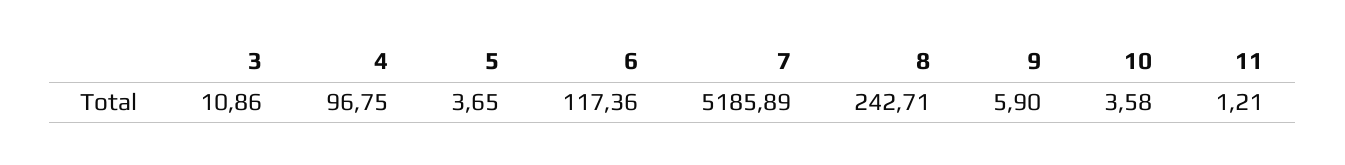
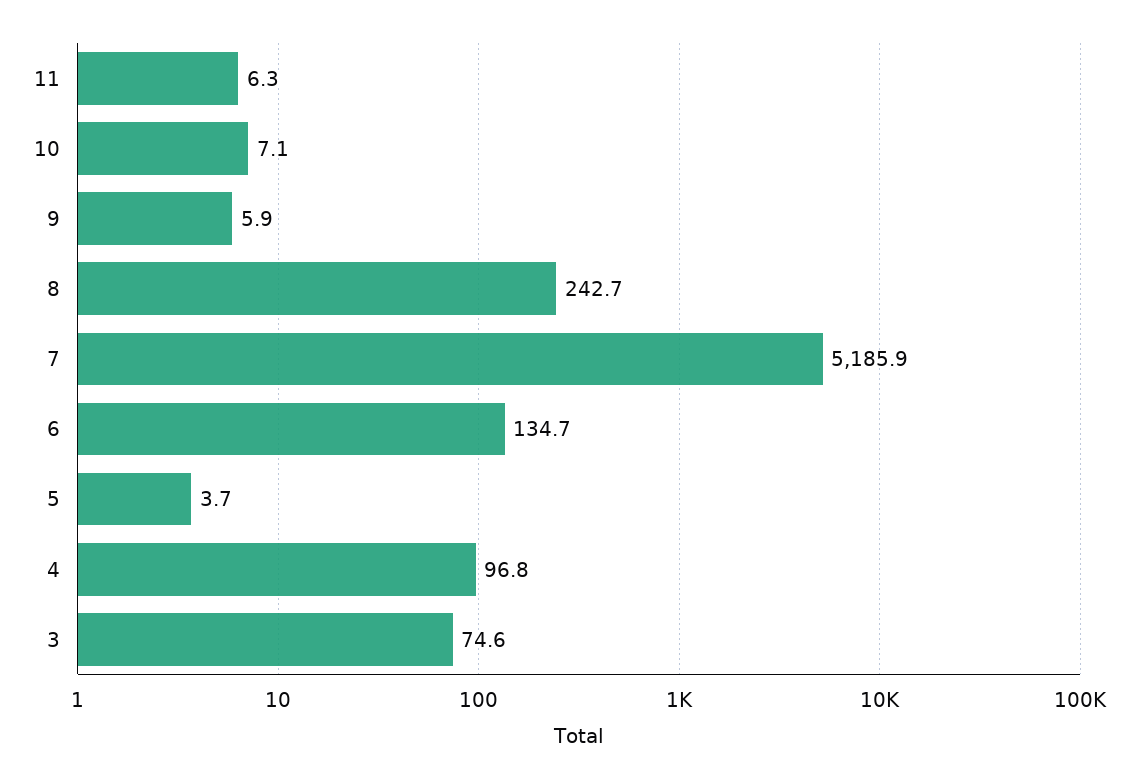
3: 10.86 -> 74.6
6: 117.36 -> 134.7
10: 3.58 -> 7.1
11: 1.21 -> 6.3

